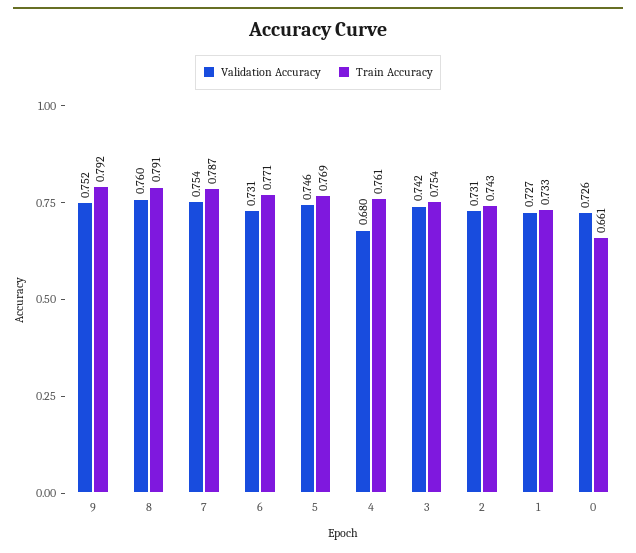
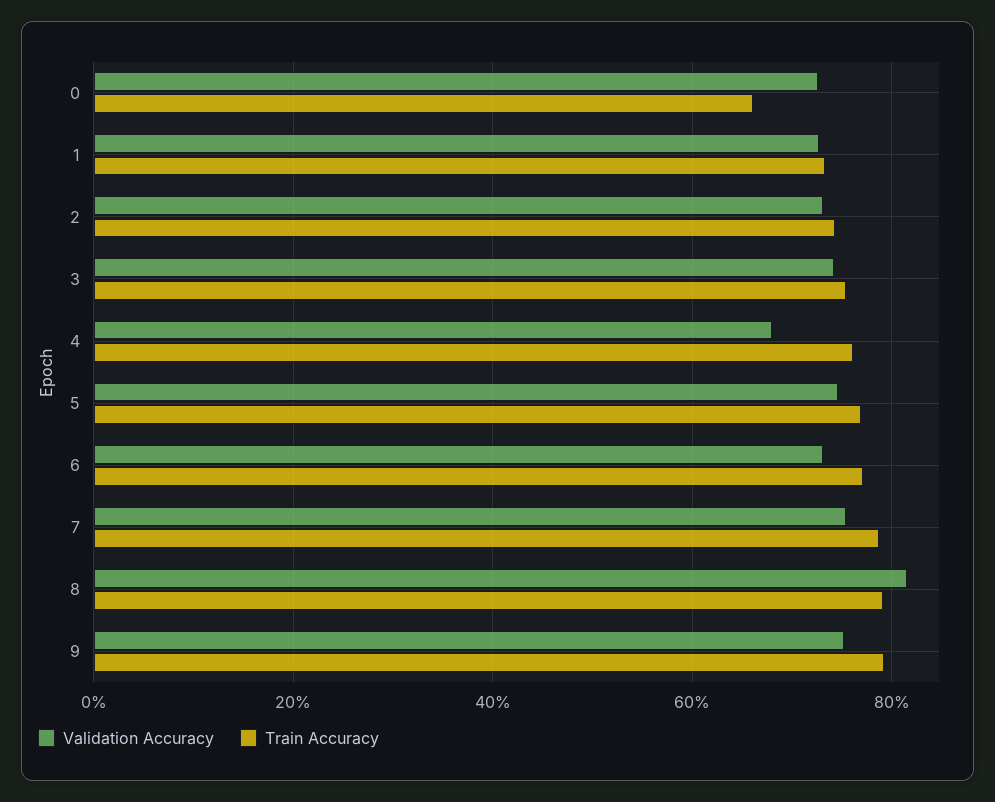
Validation Accuracy, 8: 0.76 -> 0.82

